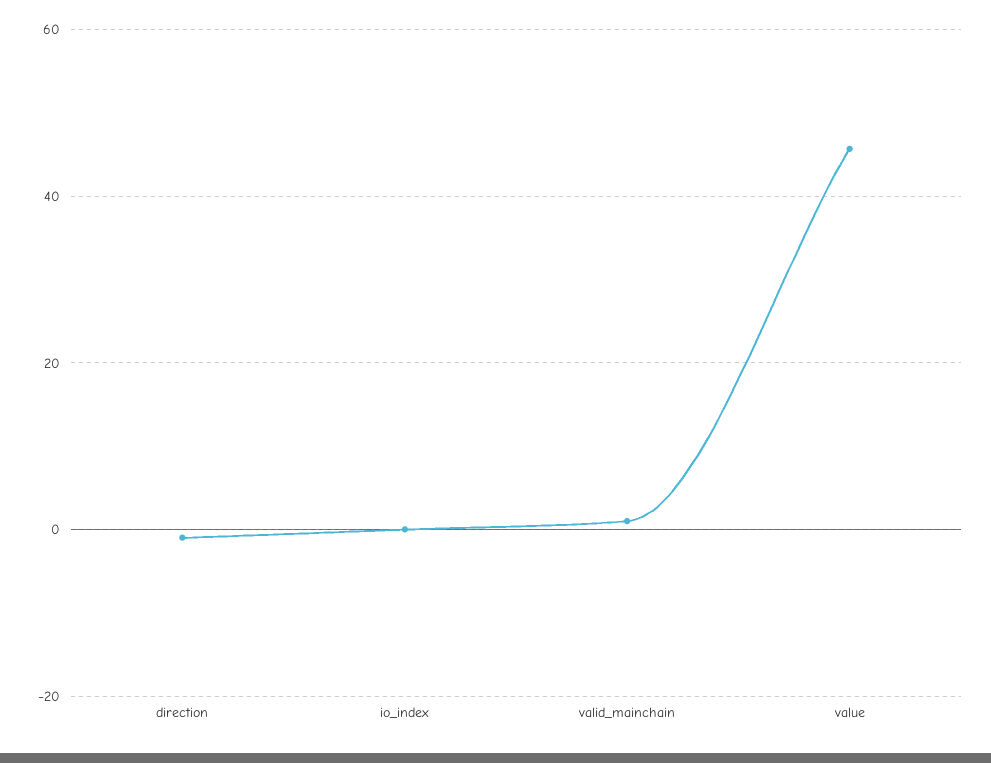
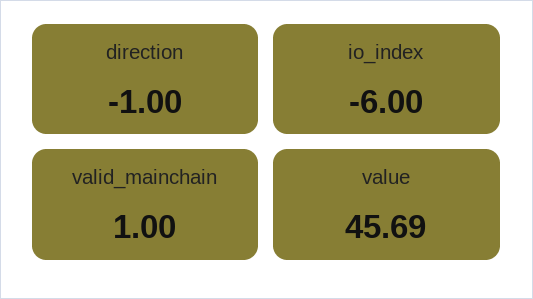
io_index: 0 -> -6

